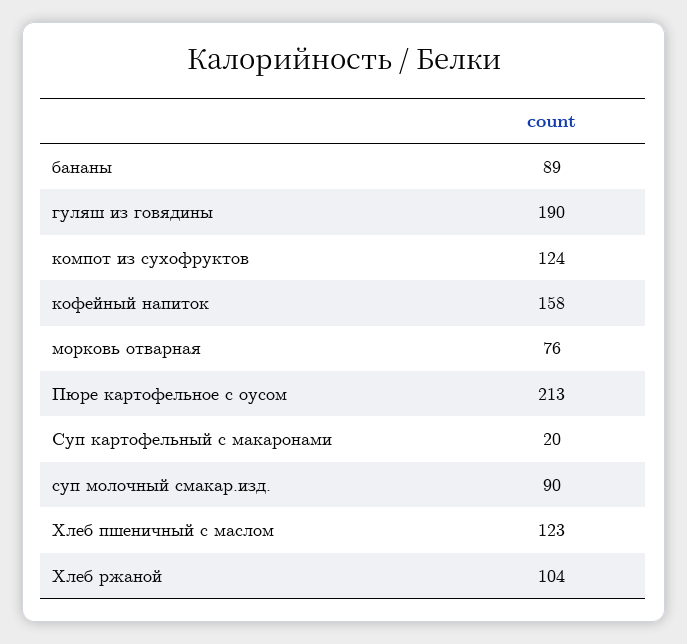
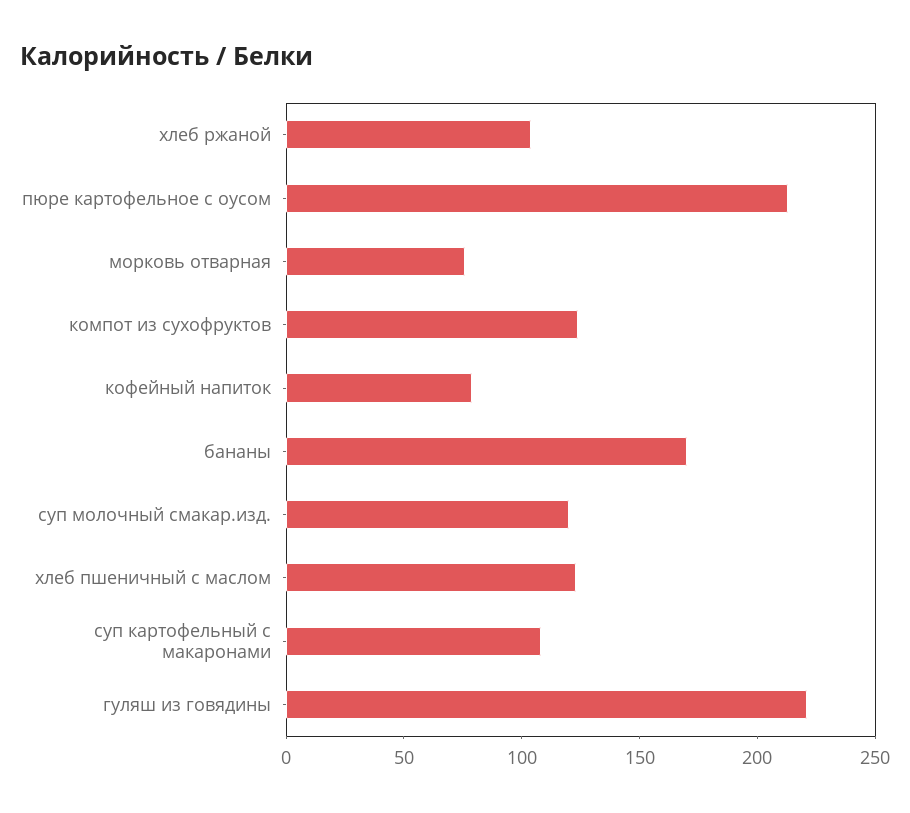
бананы: 89 -> 170
гуляш из говядины: 190 -> 220
кофейный напиток: 158 -> 80
Суп картофельный с макаронами: 20 -> 110
суп молочный смакар.изд.: 90 -> 120

